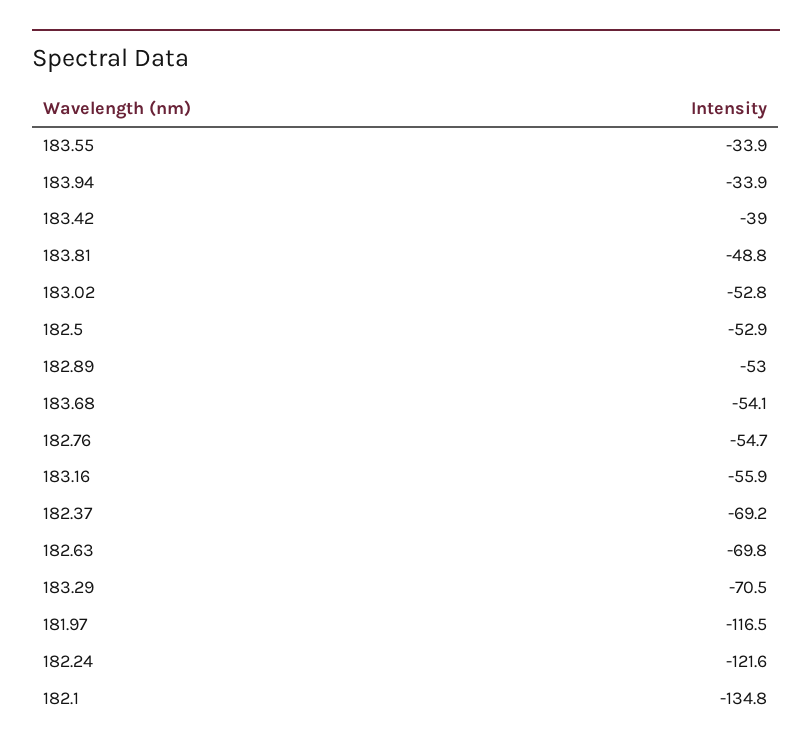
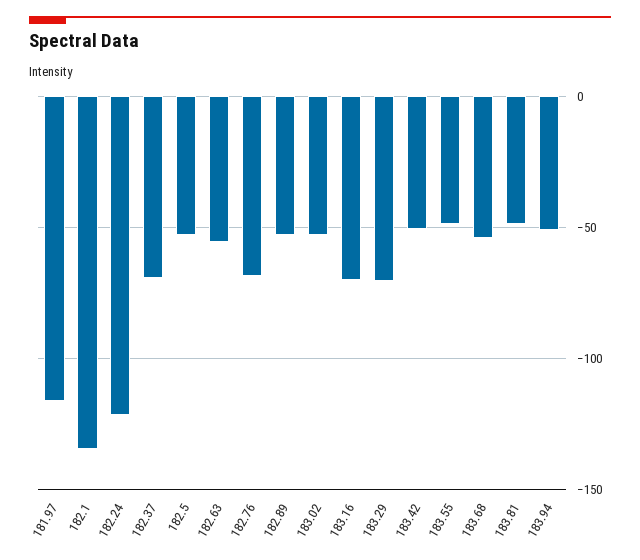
183.55: -33.9 -> -50
183.94: -33.9 -> -50
183.42: -39 -> -50
182.76: -54.7 -> -70
183.16: -55.9 -> -70
182.63: -69.8 -> -55

